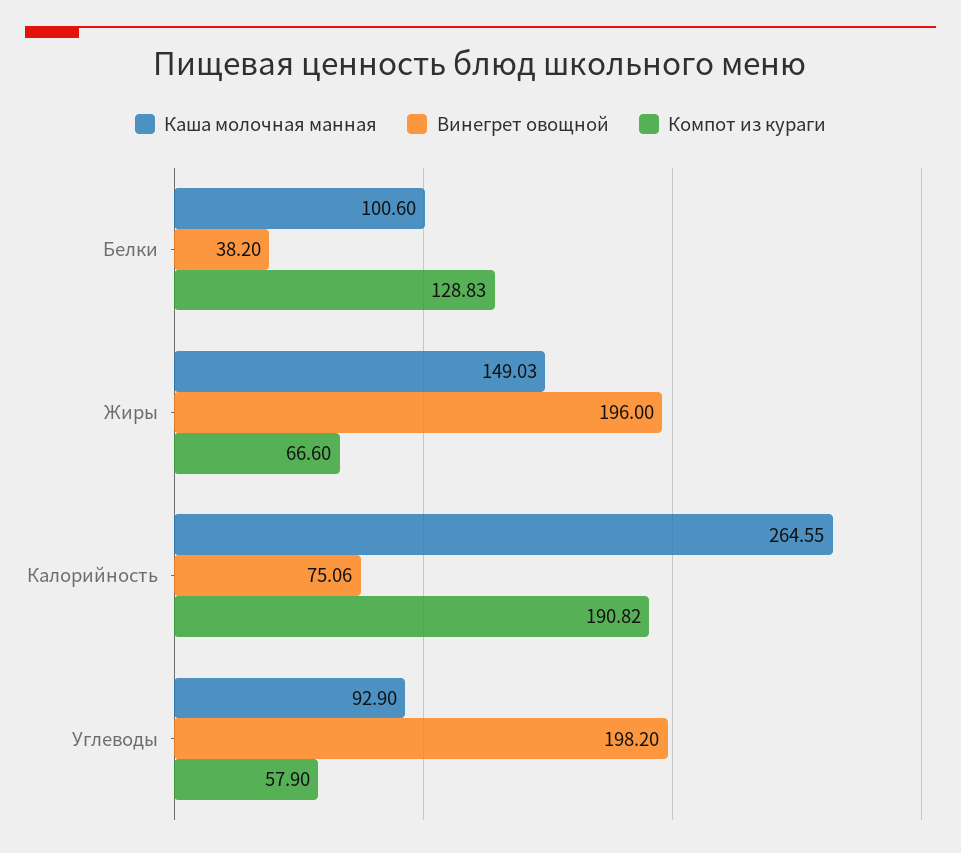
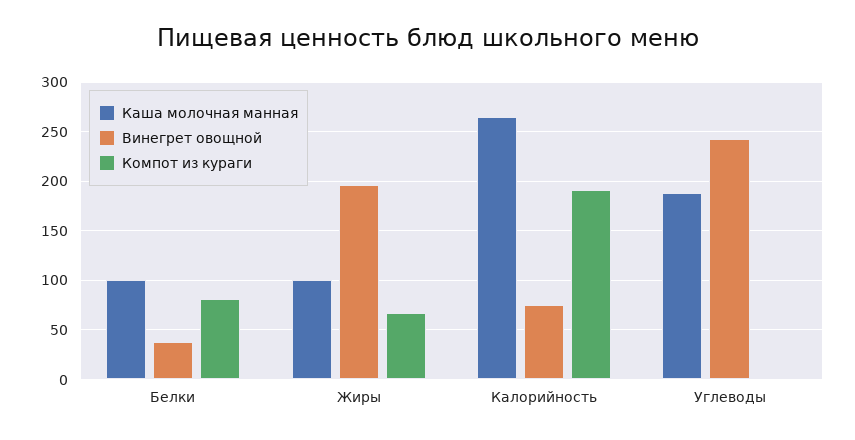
Компот из кураги, Белки: 128.83 -> 80
Каша молочная манная, Жиры: 149.03 -> 100
Каша молочная манная, Углеводы: 92.9 -> 190
Винегрет овощной, Углеводы: 198.2 -> 240
Компот из кураги, Углеводы: 57.9 -> 0

